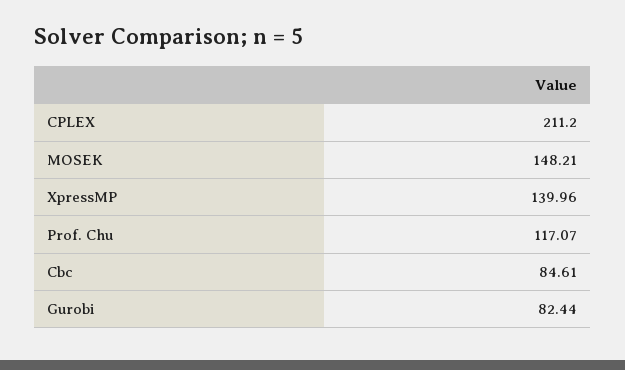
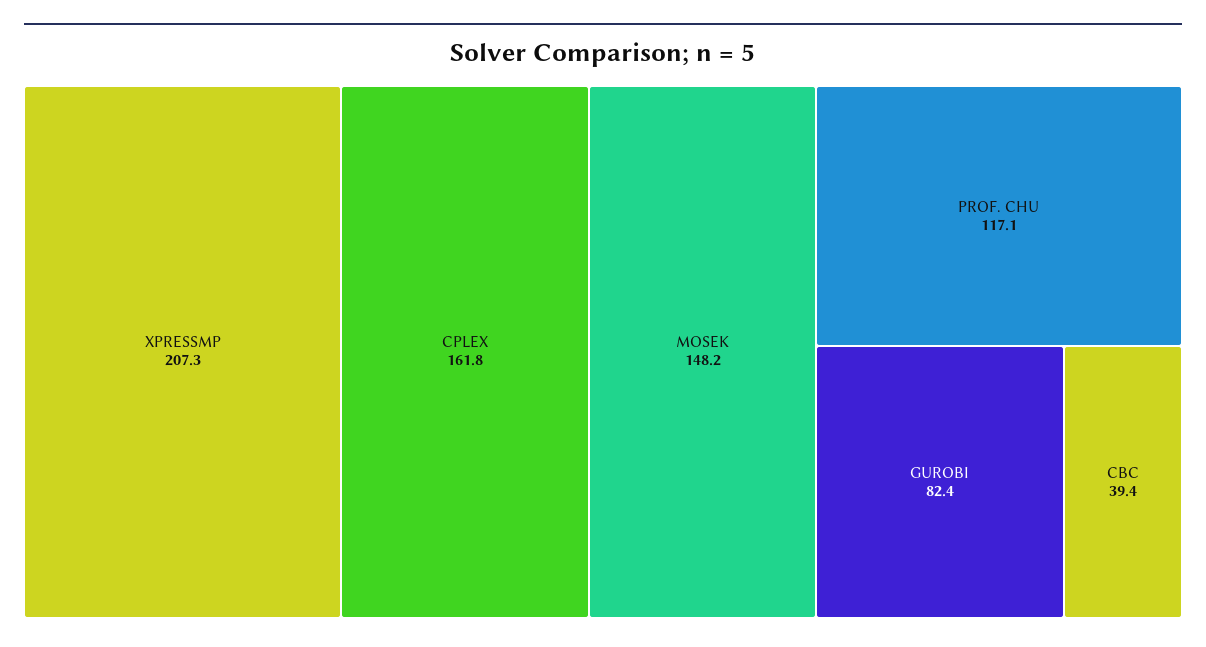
CPLEX: 211.2 -> 161.8
XpressMP: 139.96 -> 207.3
Cbc: 84.61 -> 39.4

